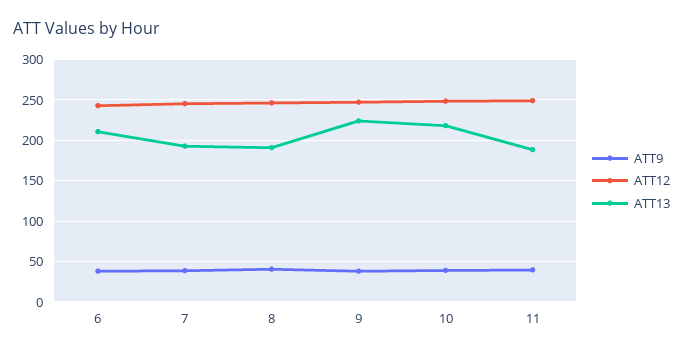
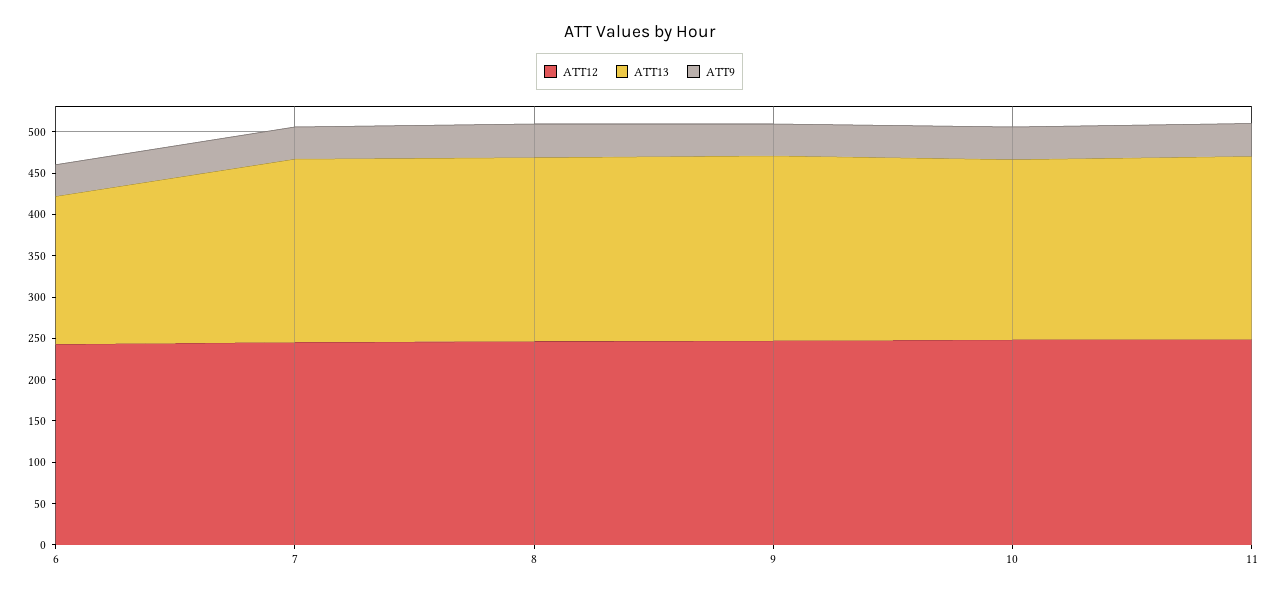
ATT13, 6: 210 -> 180
ATT13, 7: 190 -> 220
ATT13, 8: 190 -> 220
ATT13, 11: 190 -> 220

